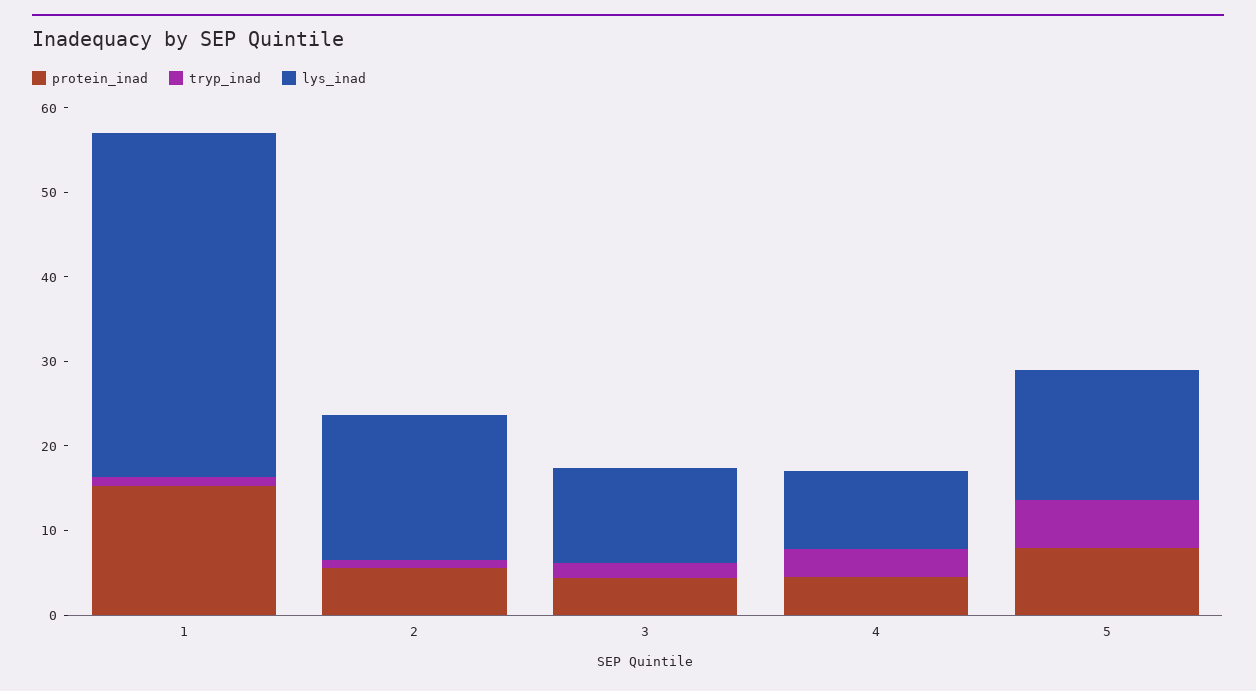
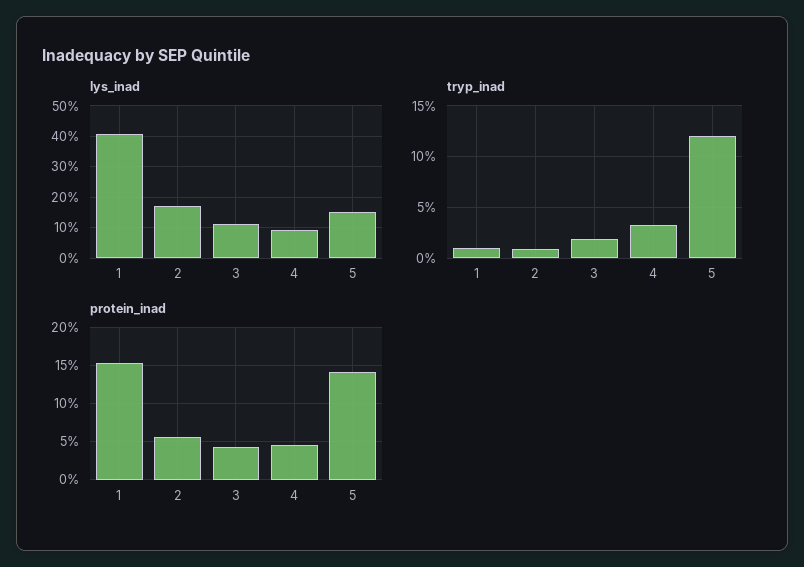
protein_inad, 5: 8 -> 14
tryp_inad, 5: 6 -> 12

